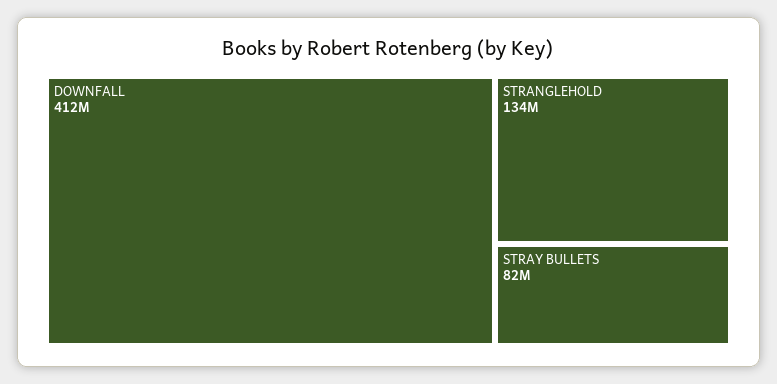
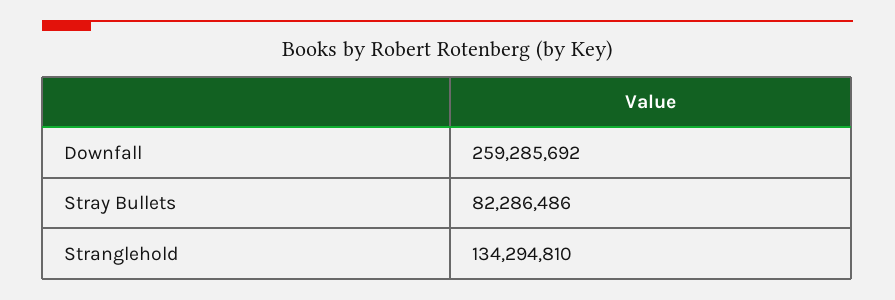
DOWNFALL: 412000000 -> 259285692

